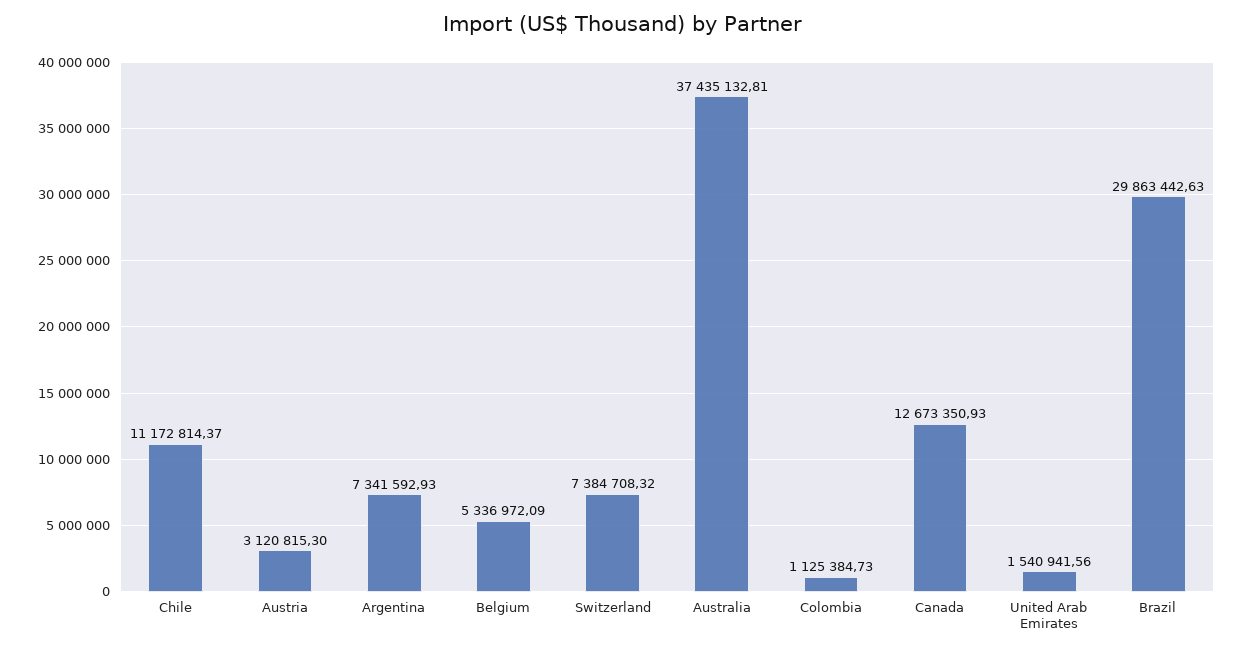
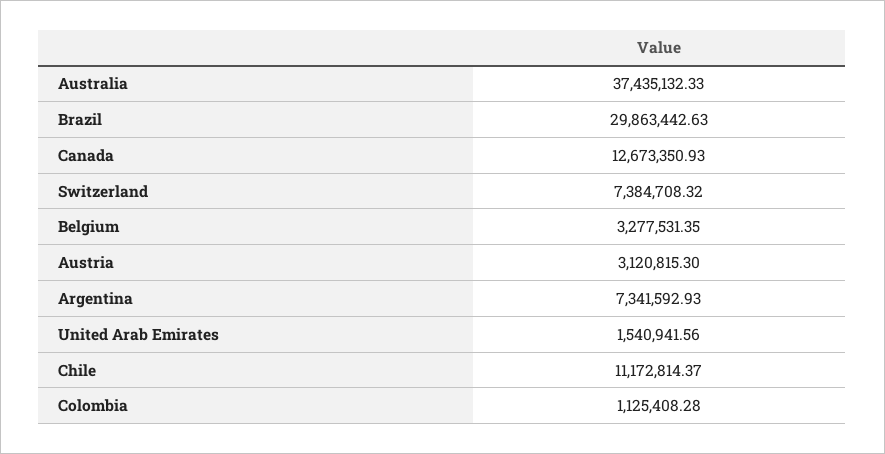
Belgium: 5336972.09 -> 3277531.35
Australia: 37435132.81 -> 37435132.33
Colombia: 1125384.73 -> 1125408.28

